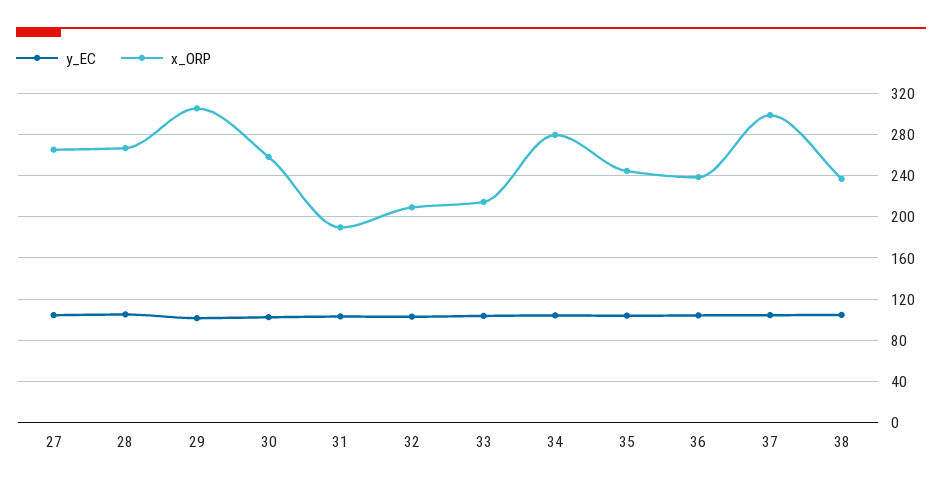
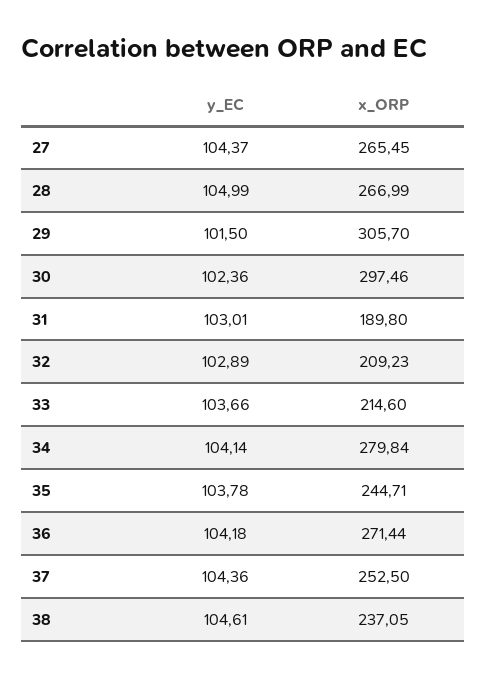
x_ORP, 30: 260 -> 297.46
x_ORP, 36: 240 -> 271.44
x_ORP, 37: 300 -> 252.5

